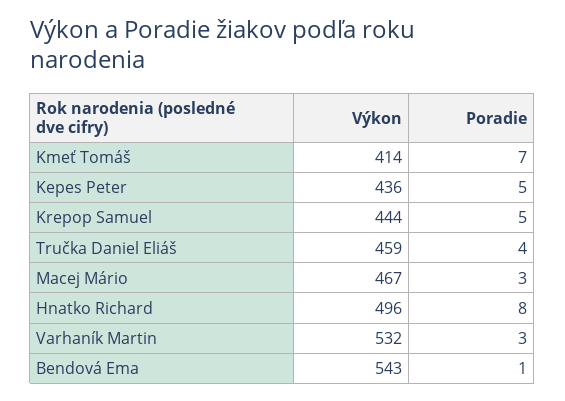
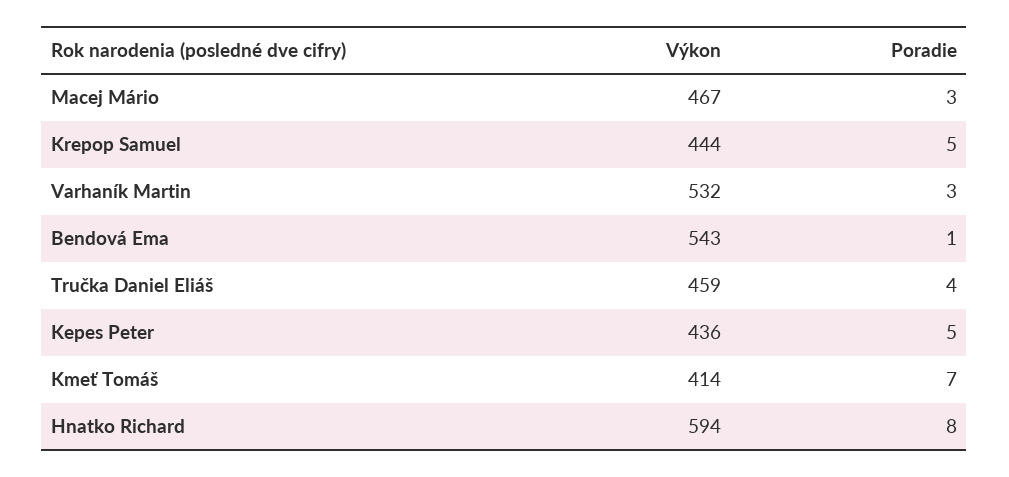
Výkon, Hnatko Richard: 496 -> 594

